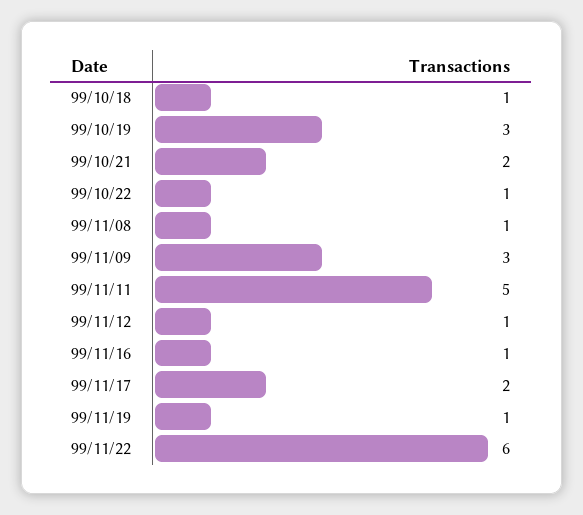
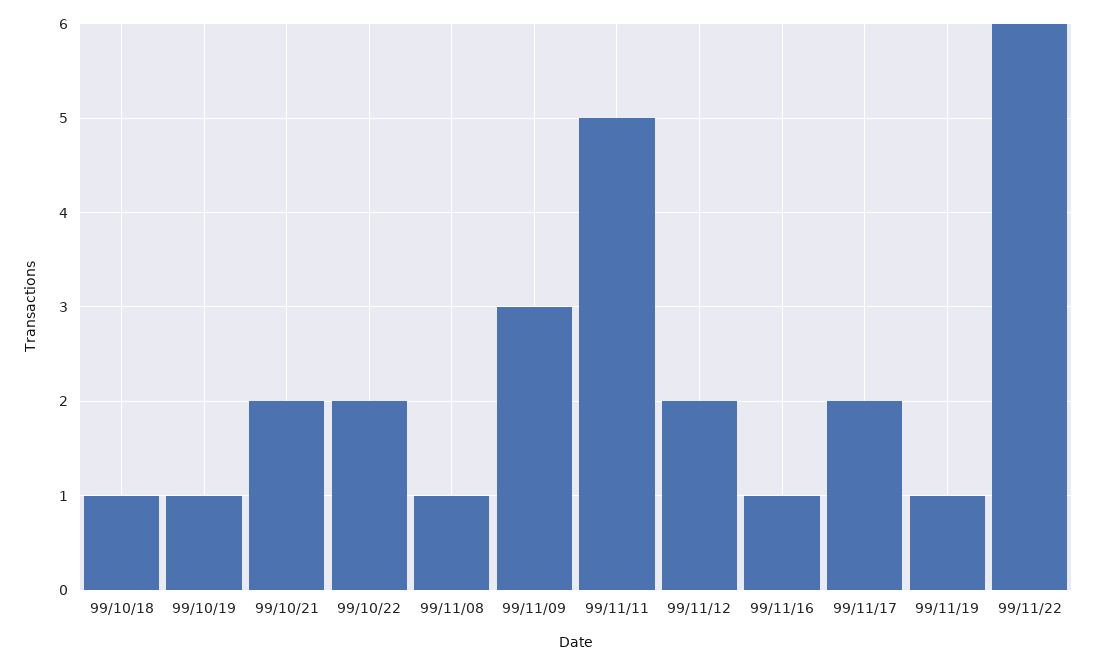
99/10/19: 3 -> 1
99/10/22: 1 -> 2
99/11/12: 1 -> 2

